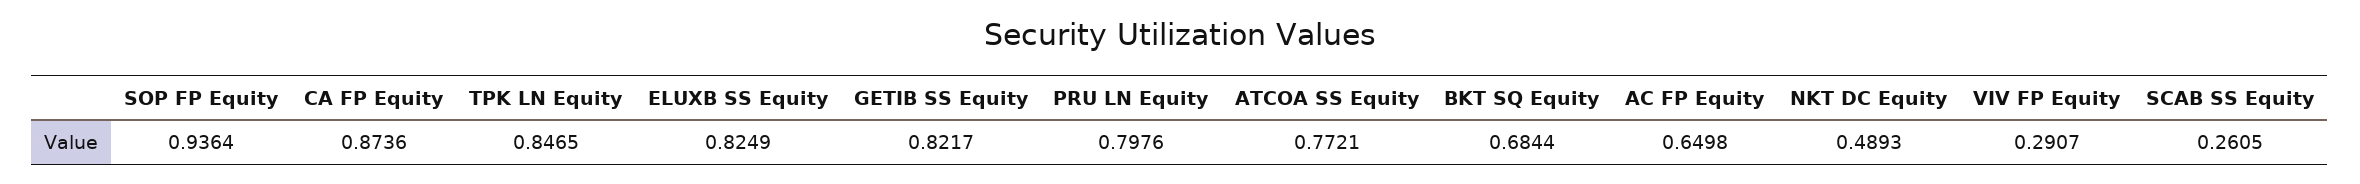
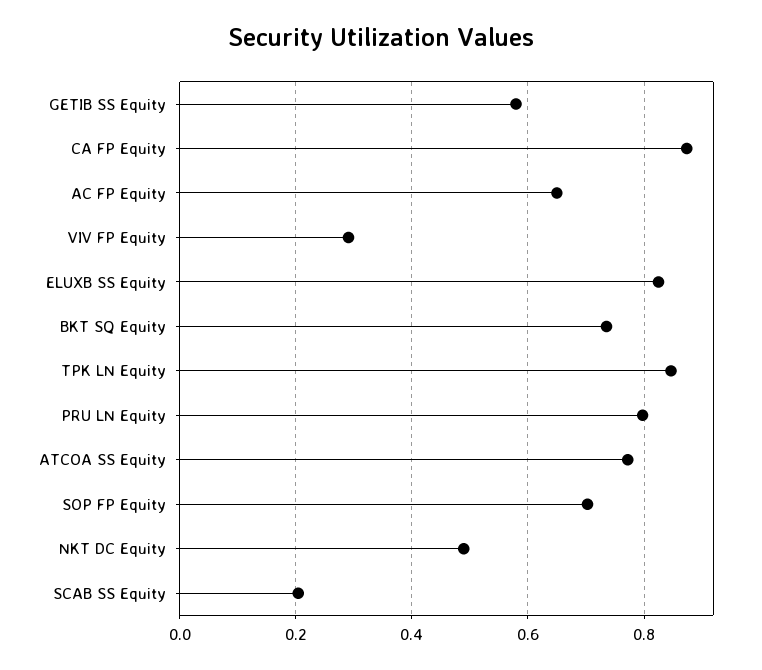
SOP FP Equity: 0.9364 -> 0.7
GETIB SS Equity: 0.8217 -> 0.58
BKT SQ Equity: 0.6844 -> 0.74
SCAB SS Equity: 0.2605 -> 0.2

